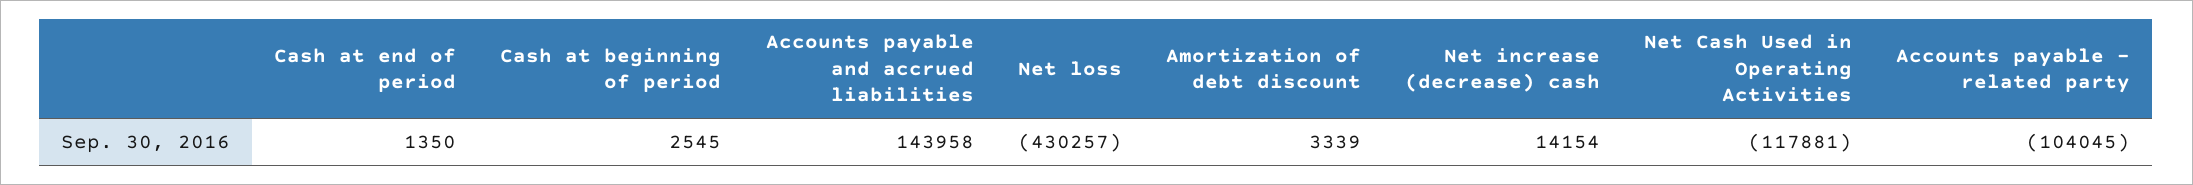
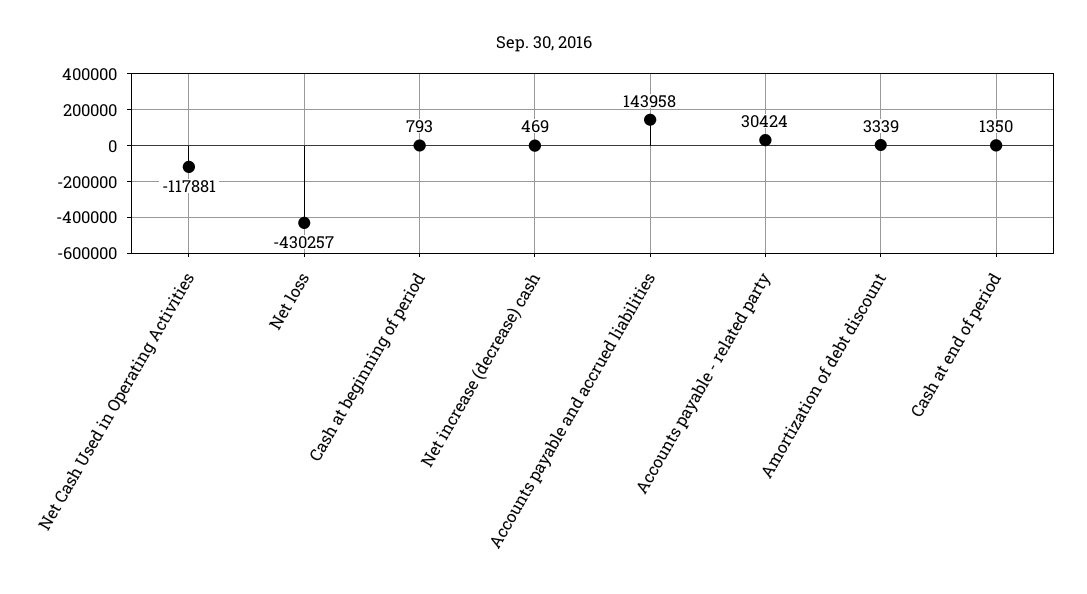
Cash at beginning of period: 2545 -> 793
Net increase (decrease) cash: 14154 -> 469
Accounts payable - related party: -104045 -> 30424

